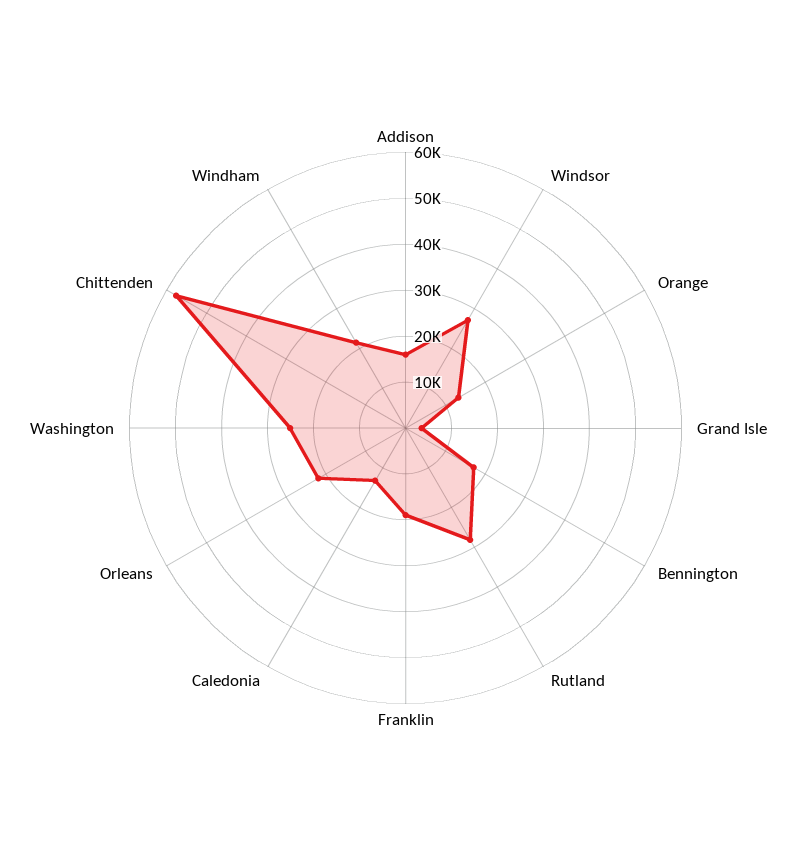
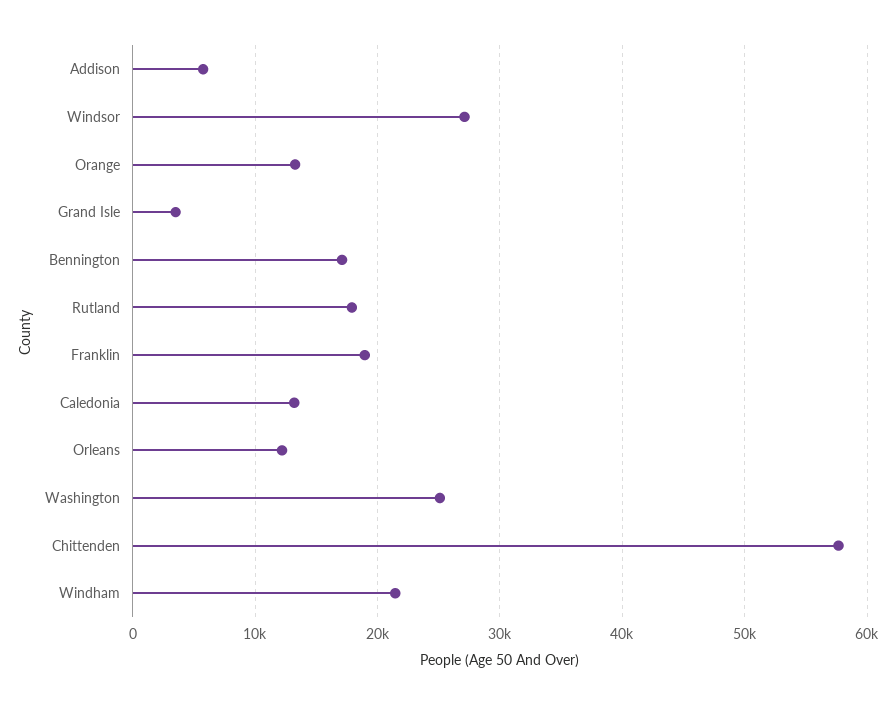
Addison: 16000 -> 6000
Rutland: 28000 -> 18000
Orleans: 22000 -> 12000

